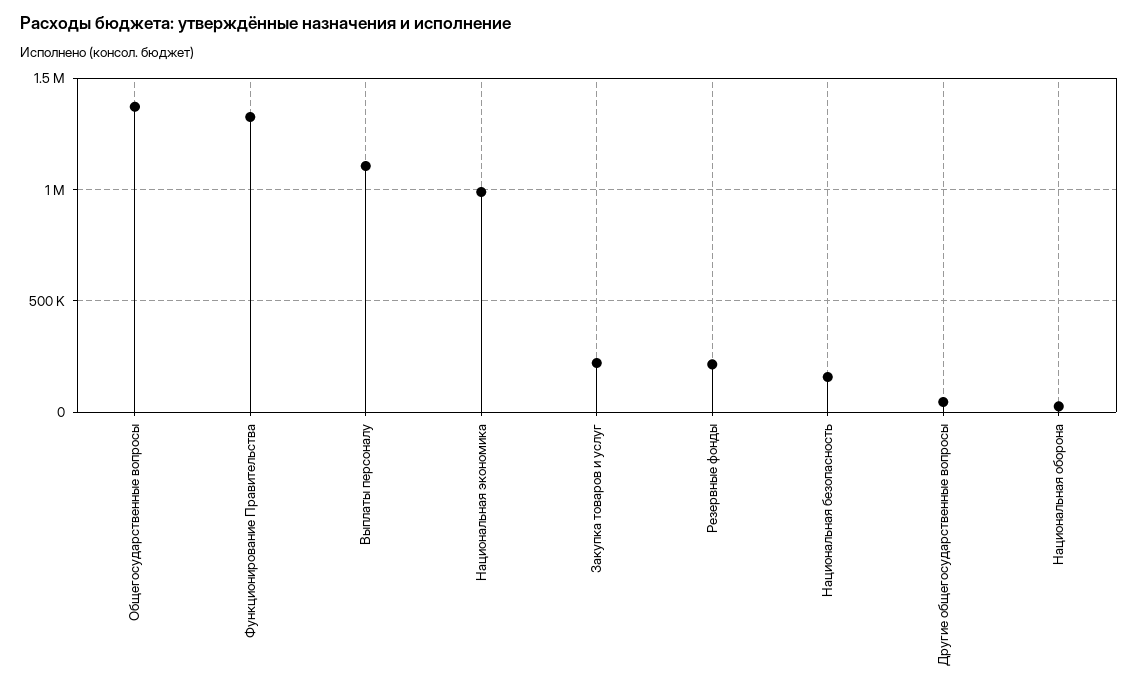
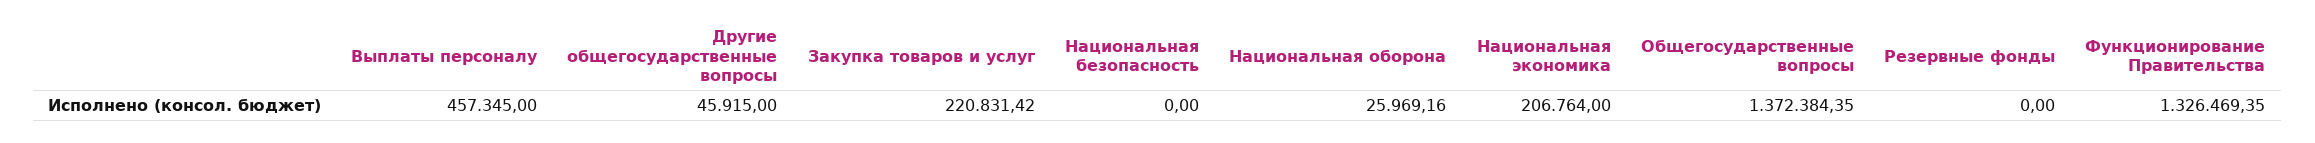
Выплаты персоналу: 1100000 -> 457345
Национальная экономика: 1000000 -> 206764
Резервные фонды: 200000 -> 0
Национальная безопасность: 150000 -> 0

